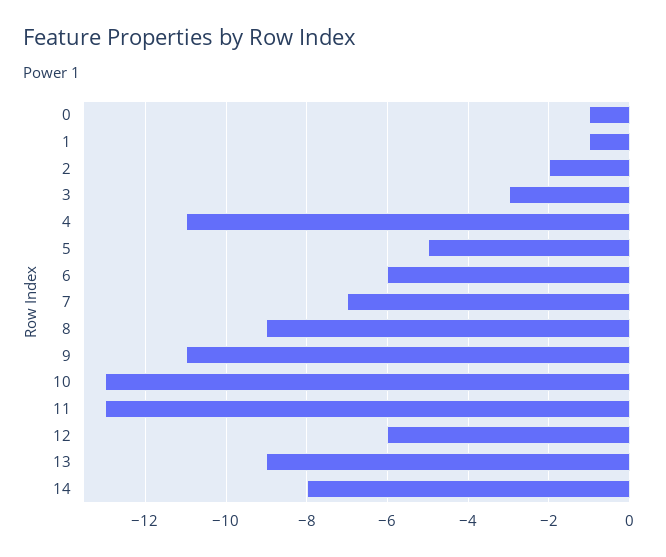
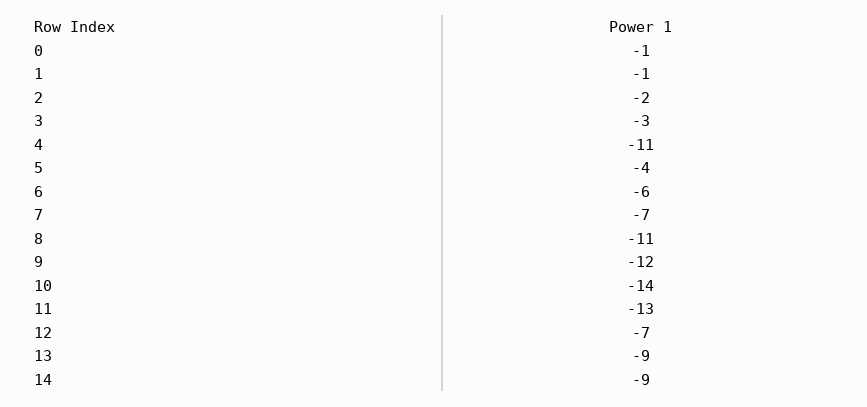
5: -5 -> -4
8: -9 -> -11
9: -11 -> -12
10: -13 -> -14
12: -6 -> -7
14: -8 -> -9

